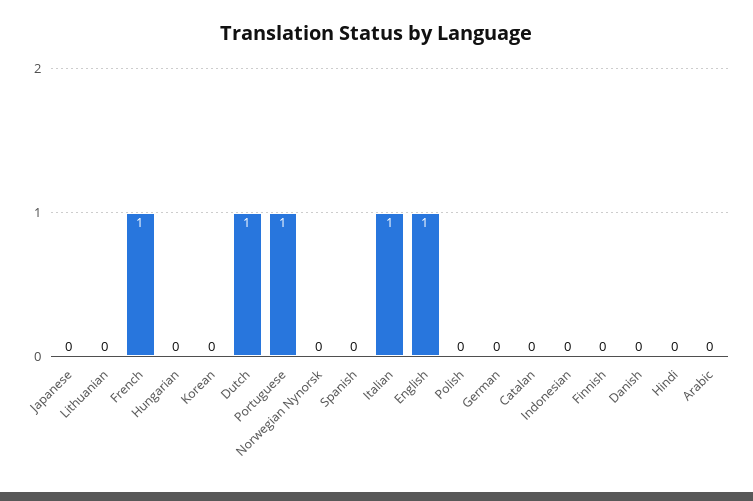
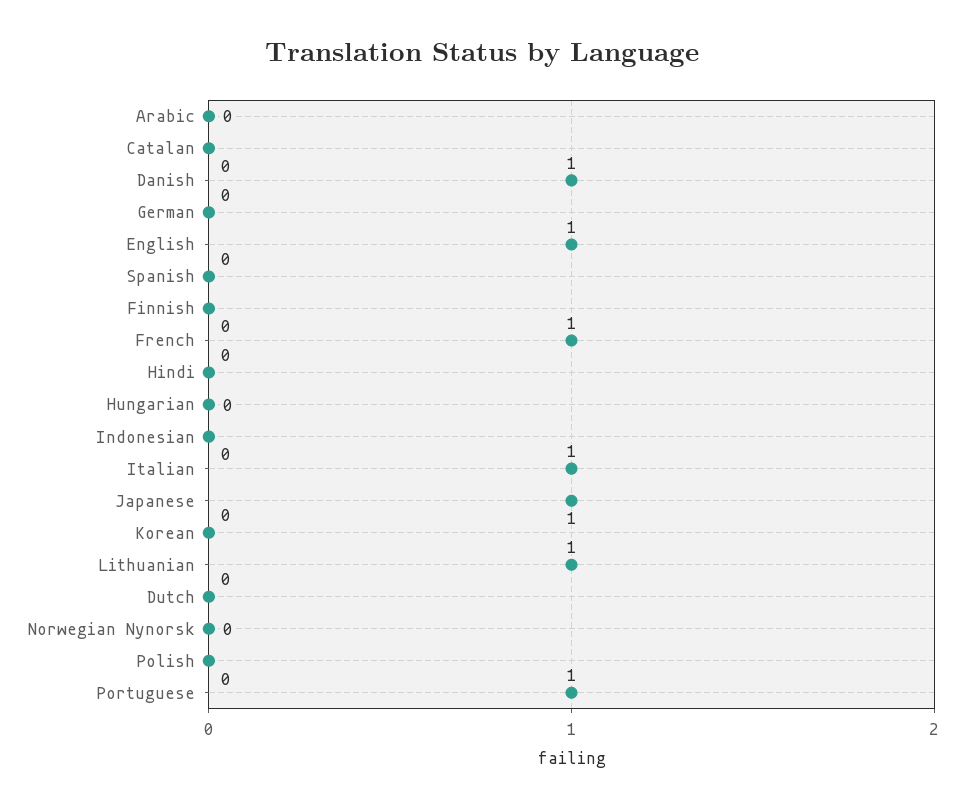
Japanese: 0 -> 1
Lithuanian: 0 -> 1
Dutch: 1 -> 0
Danish: 0 -> 1

